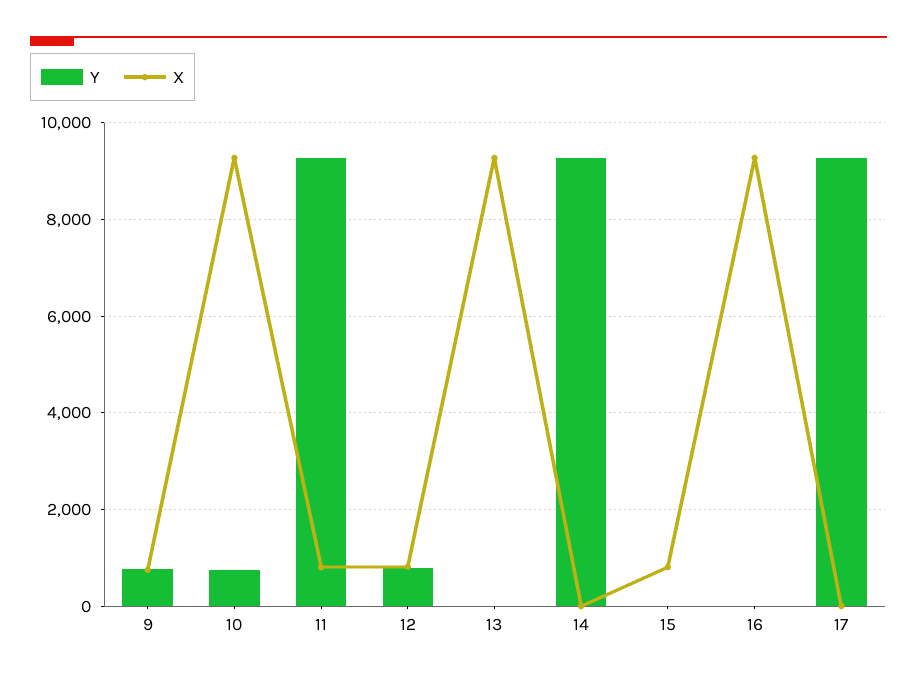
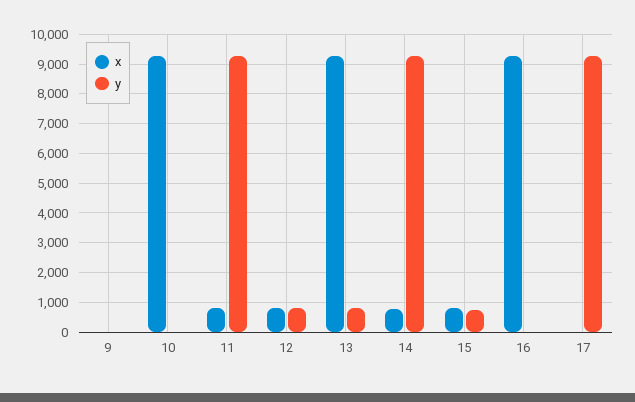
Y, 9: 800 -> 0
X, 9: 800 -> 0
Y, 10: 800 -> 0
Y, 13: 0 -> 750
X, 14: 0 -> 750
Y, 15: 0 -> 750

